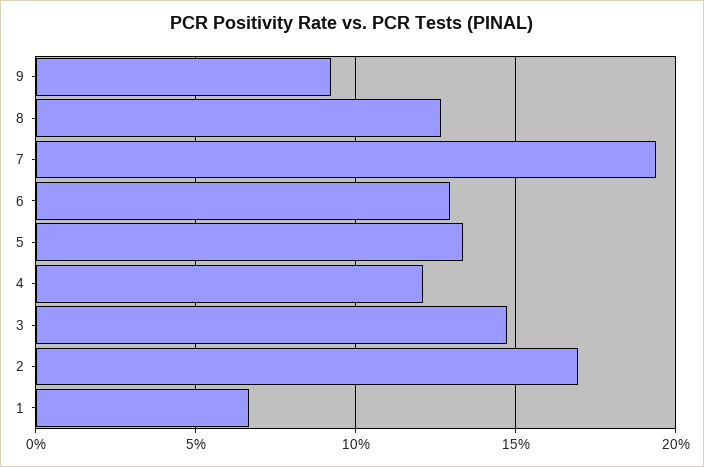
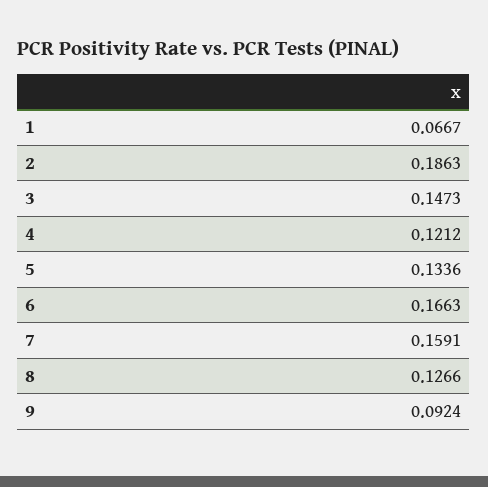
7: 0.195 -> 0.1591
6: 0.13 -> 0.1663
2: 0.17 -> 0.1863

